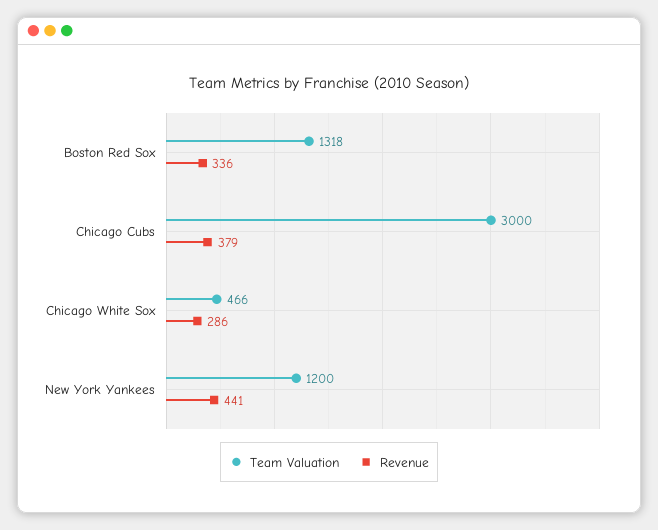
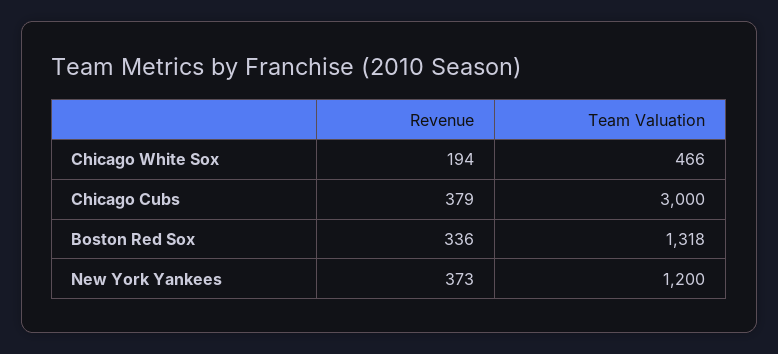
Revenue, Chicago White Sox: 286 -> 194
Revenue, New York Yankees: 441 -> 373

